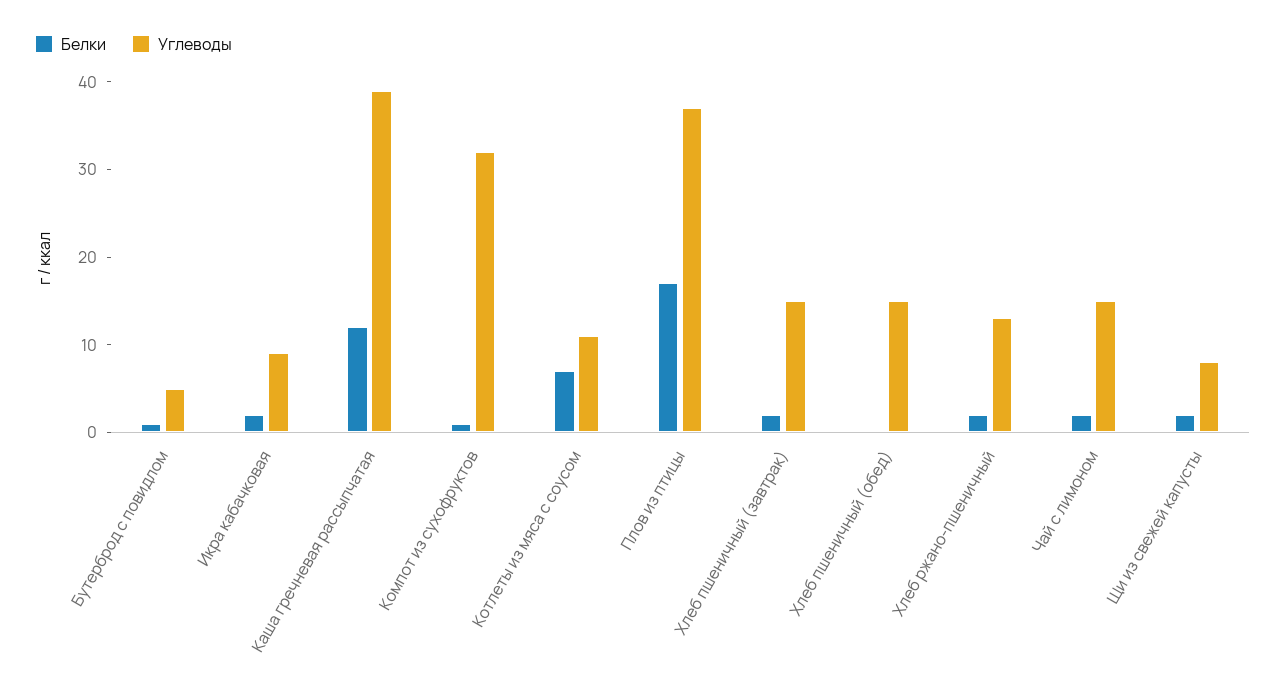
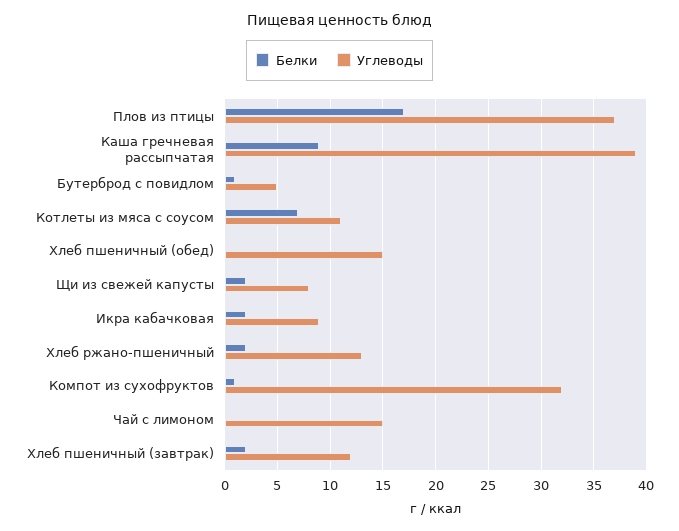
Белки, Каша гречневая рассыпчатая: 12 -> 9
Углеводы, Хлеб пшеничный (завтрак): 15 -> 12
Белки, Чай с лимоном: 2 -> 0

